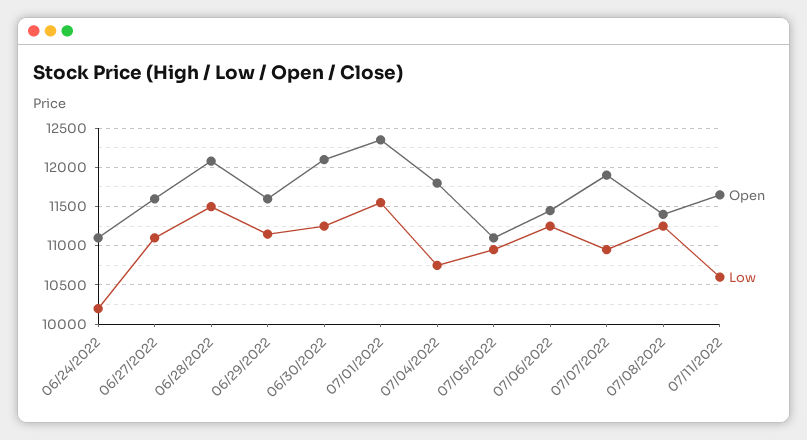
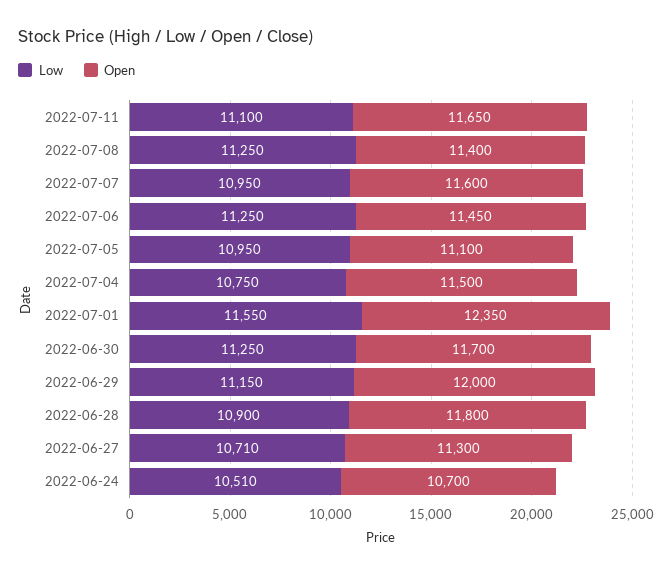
Open, 06/24/2022: 11100 -> 10700
Low, 06/24/2022: 10200 -> 10510
Open, 06/27/2022: 11600 -> 11300
Low, 06/27/2022: 11100 -> 10710
Open, 06/28/2022: 12100 -> 11800
Low, 06/28/2022: 11500 -> 10900
Open, 06/29/2022: 11600 -> 12000
Open, 06/30/2022: 12100 -> 11700
Open, 07/04/2022: 11800 -> 11500
Open, 07/07/2022: 11900 -> 11600
Low, 07/11/2022: 10600 -> 11100

